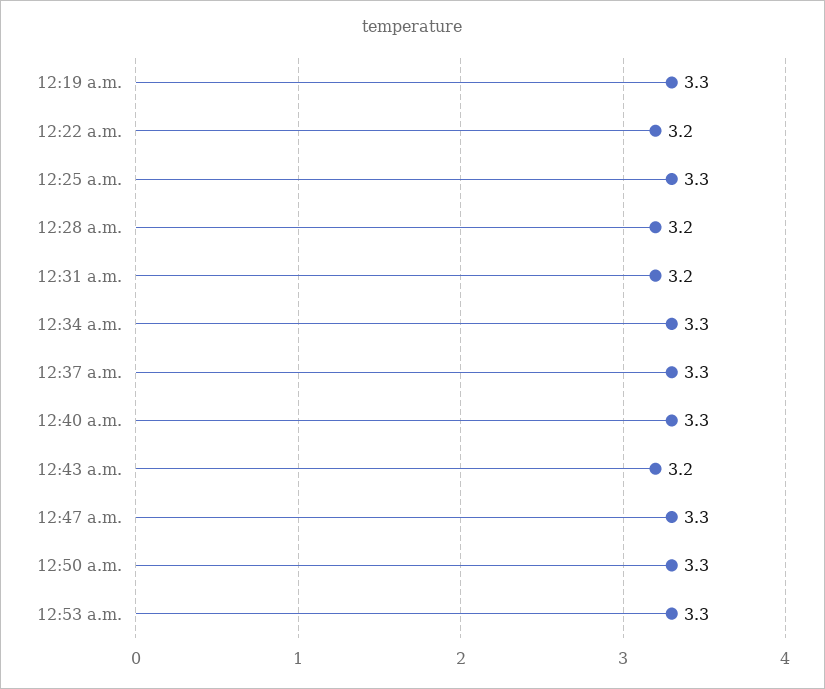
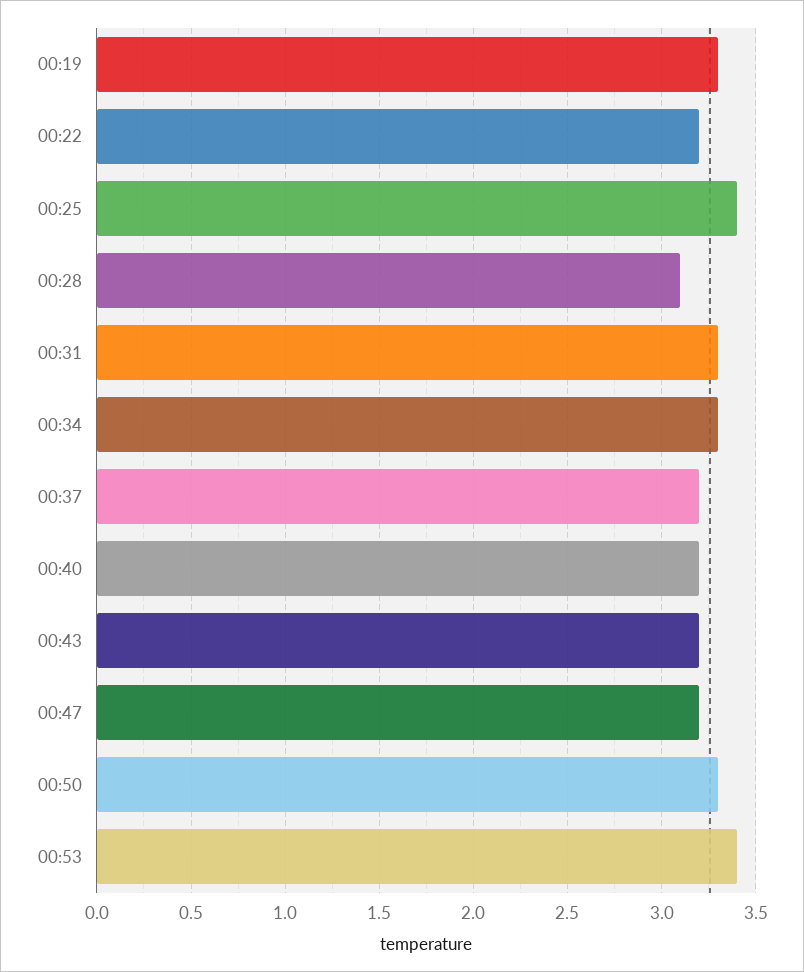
12:25 a.m.: 3.3 -> 3.4
12:28 a.m.: 3.2 -> 3.1
12:31 a.m.: 3.2 -> 3.3
12:37 a.m.: 3.3 -> 3.2
12:40 a.m.: 3.3 -> 3.2
12:47 a.m.: 3.3 -> 3.2
12:53 a.m.: 3.3 -> 3.4

